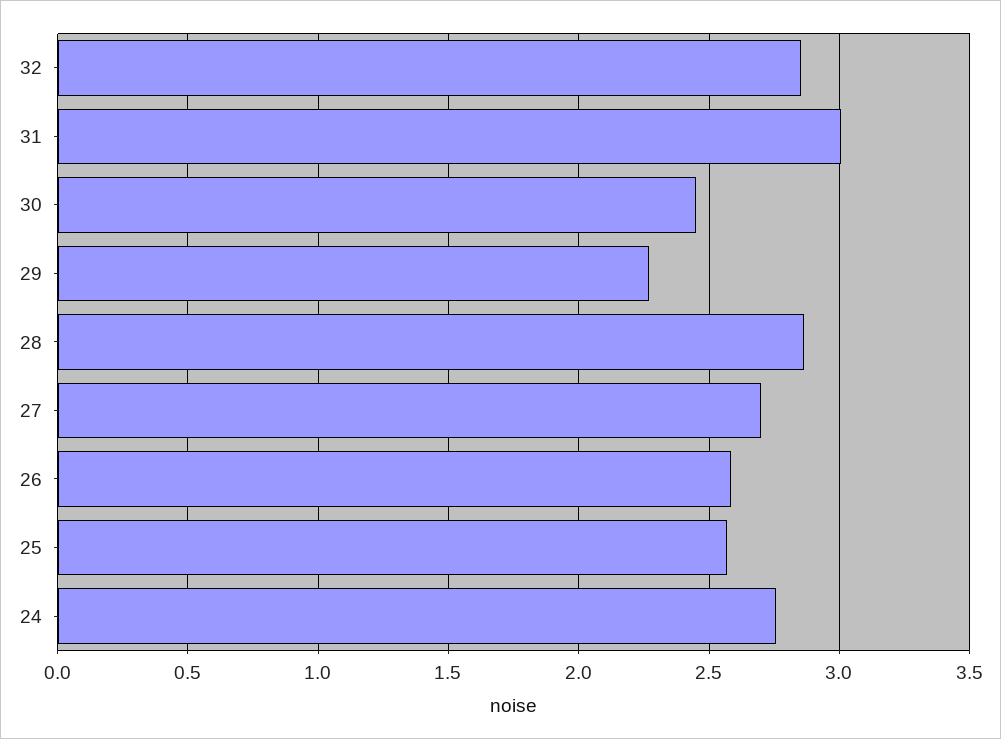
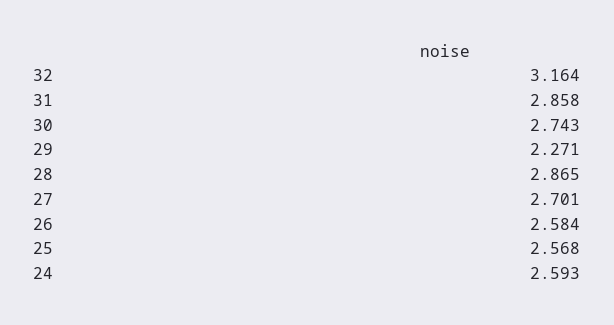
32: 2.85 -> 3.164
31: 3 -> 2.858
30: 2.45 -> 2.743
24: 2.75 -> 2.593

